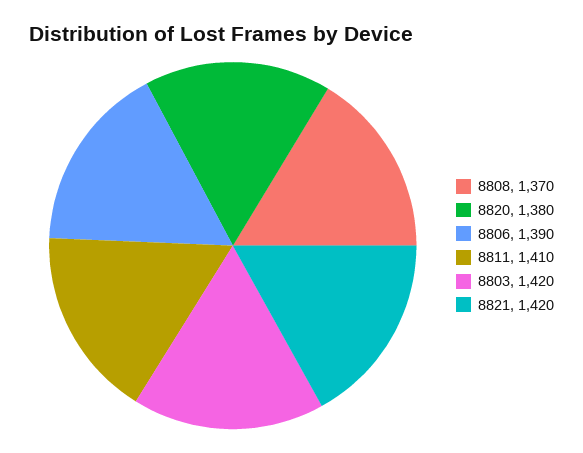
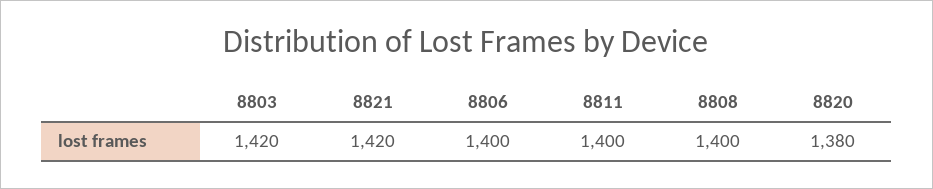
8808: 1370 -> 1400
8806: 1390 -> 1400
8811: 1410 -> 1400

